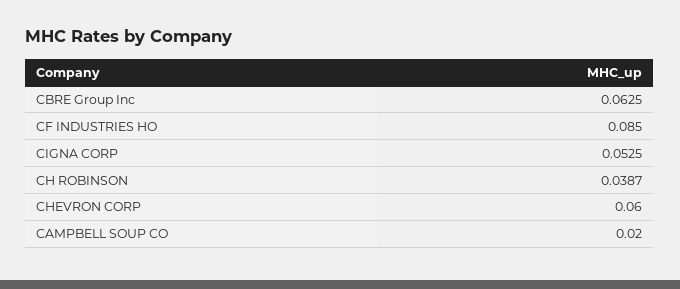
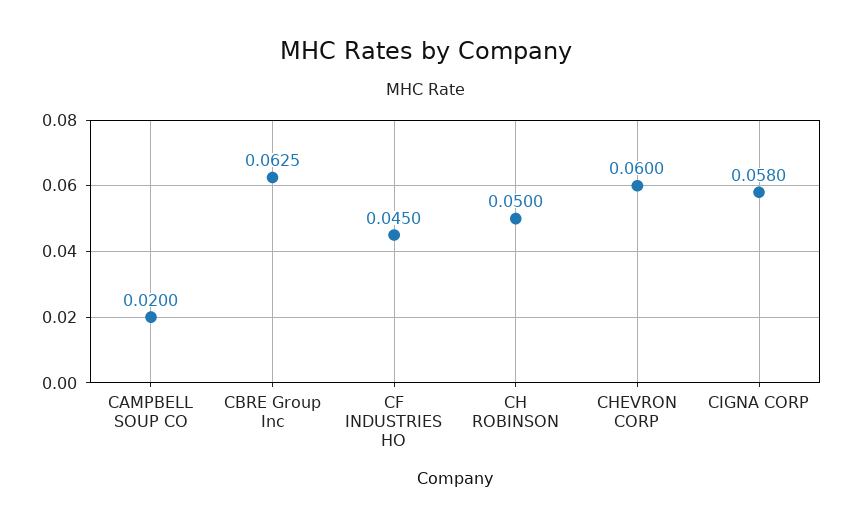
CF INDUSTRIES HO: 0.085 -> 0.045
CIGNA CORP: 0.0525 -> 0.058
CH ROBINSON: 0.0387 -> 0.05

